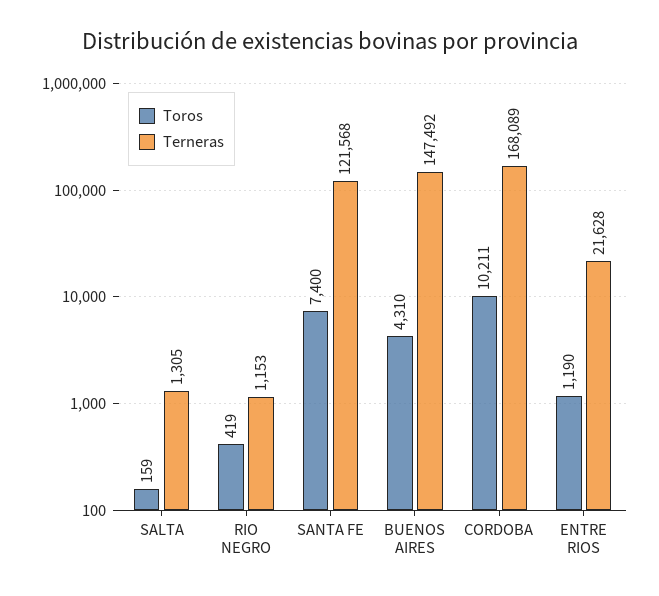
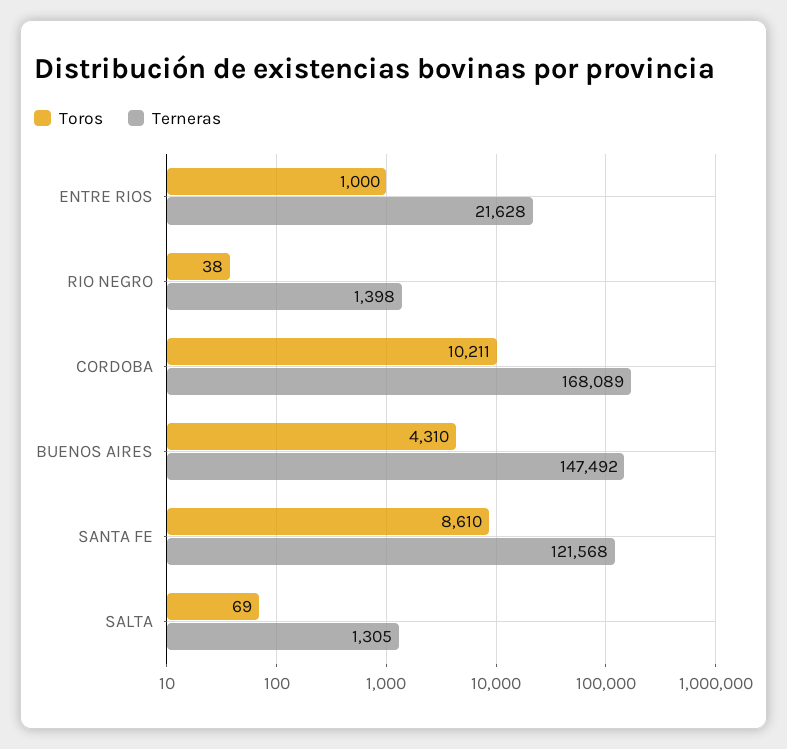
Toros, SALTA: 159 -> 69
Toros, RIO NEGRO: 419 -> 38
Terneras, RIO NEGRO: 1153 -> 1398
Toros, SANTA FE: 7400 -> 8610
Toros, ENTRE RIOS: 1190 -> 1000

